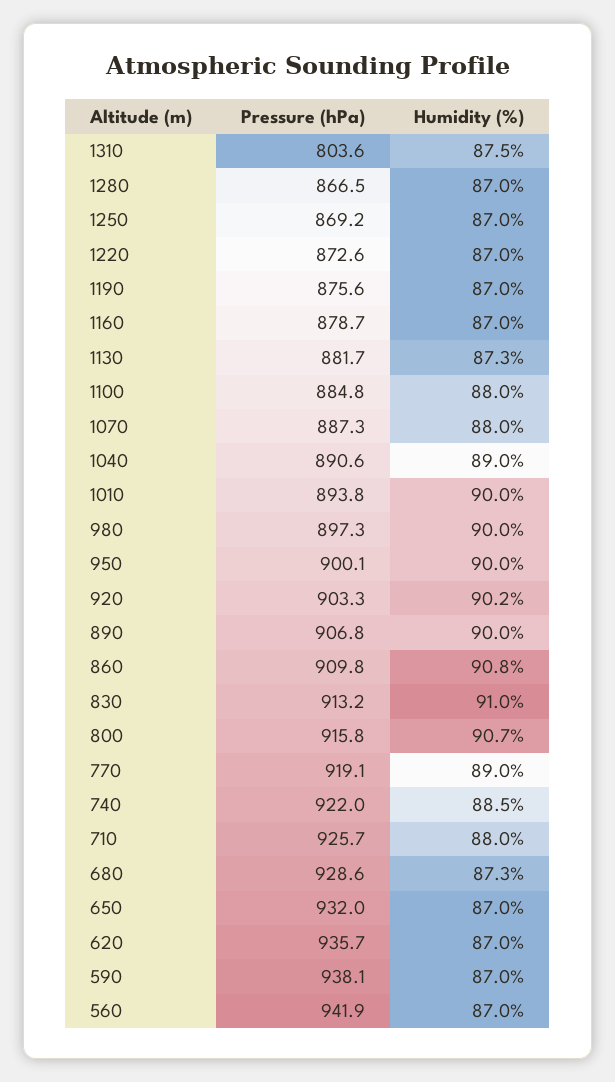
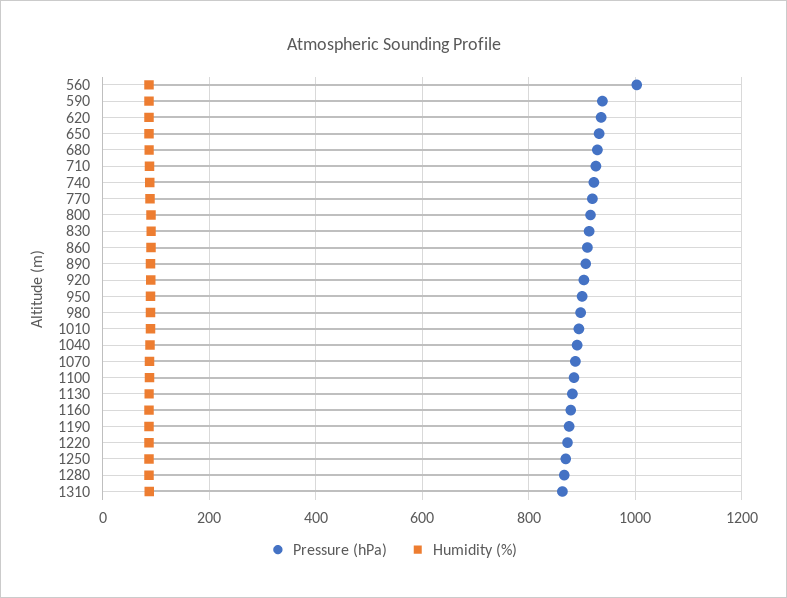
Pressure (hPa), 1310: 803.6 -> 860
Pressure (hPa), 560: 941.9 -> 1000

